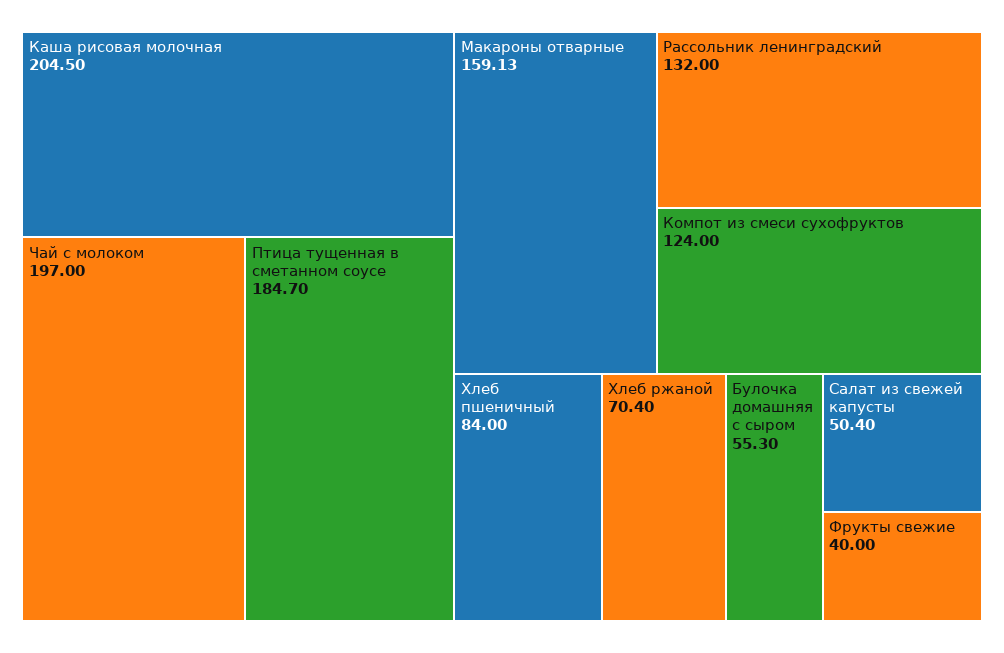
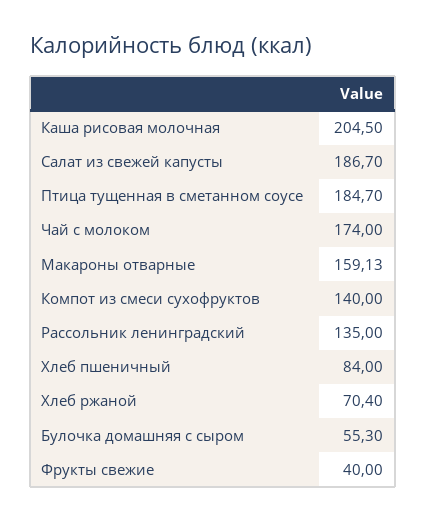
Чай с молоком: 197 -> 174
Рассольник ленинградский: 132 -> 135
Компот из смеси сухофруктов: 124 -> 140
Салат из свежей капусты: 50.4 -> 186.7

